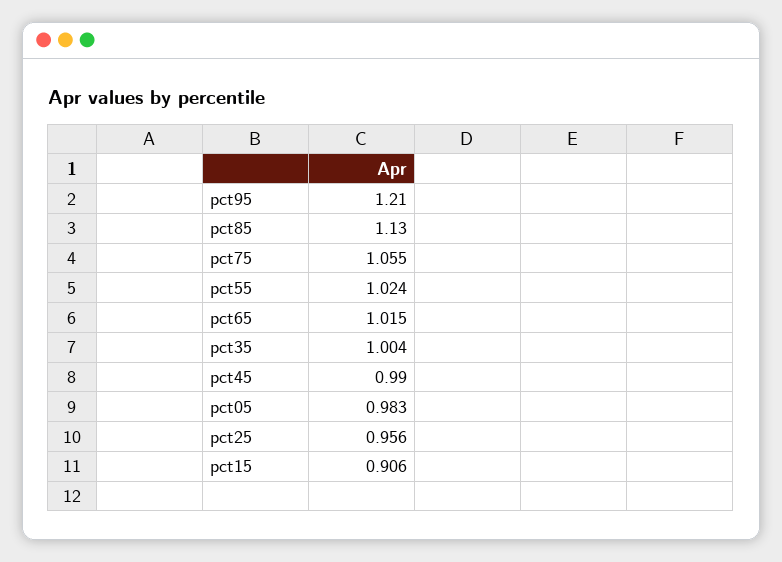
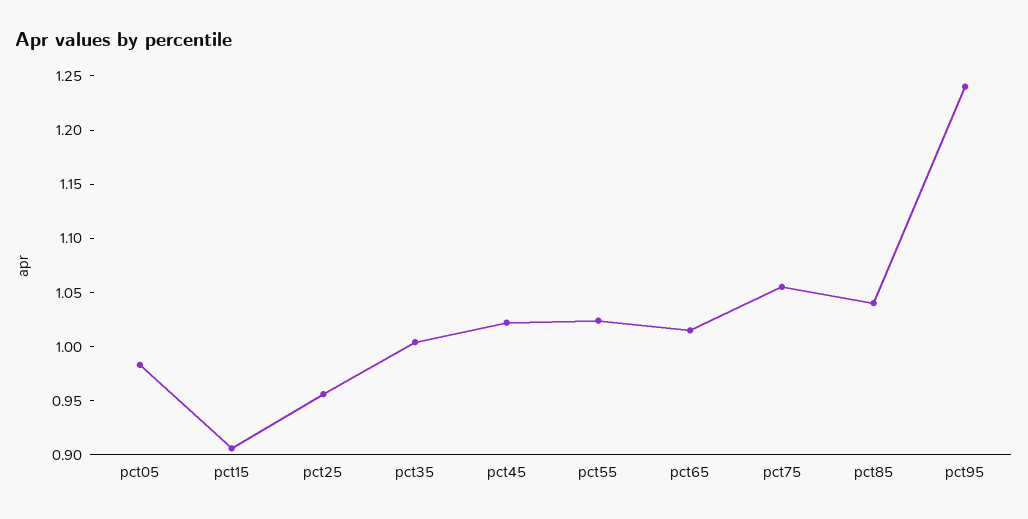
pct95: 1.21 -> 1.24
pct85: 1.13 -> 1.04
pct45: 0.99 -> 1.02

